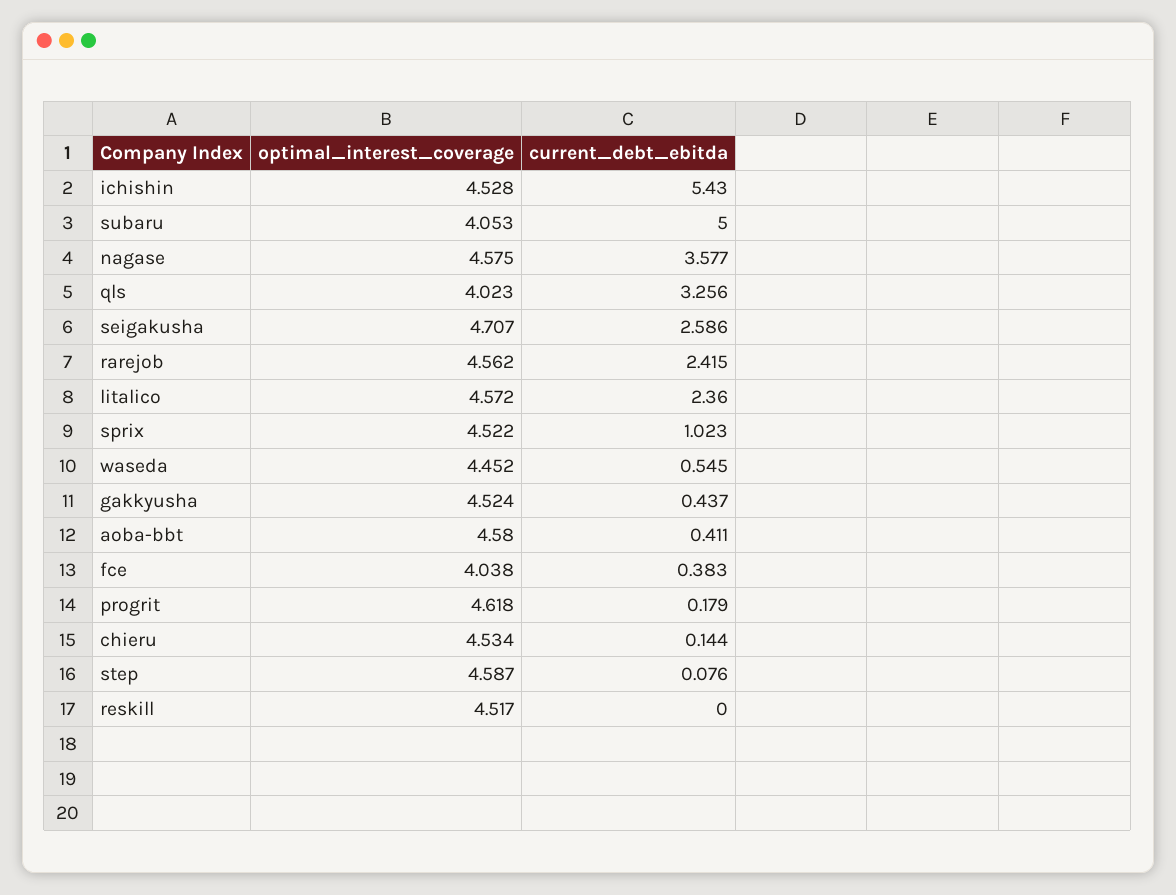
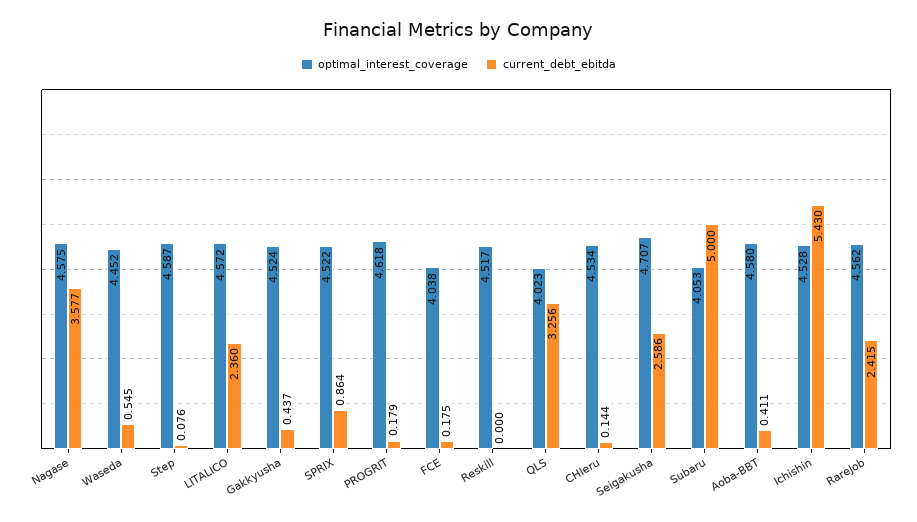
current_debt_ebitda, sprix: 1.023 -> 0.864
current_debt_ebitda, fce: 0.383 -> 0.175

